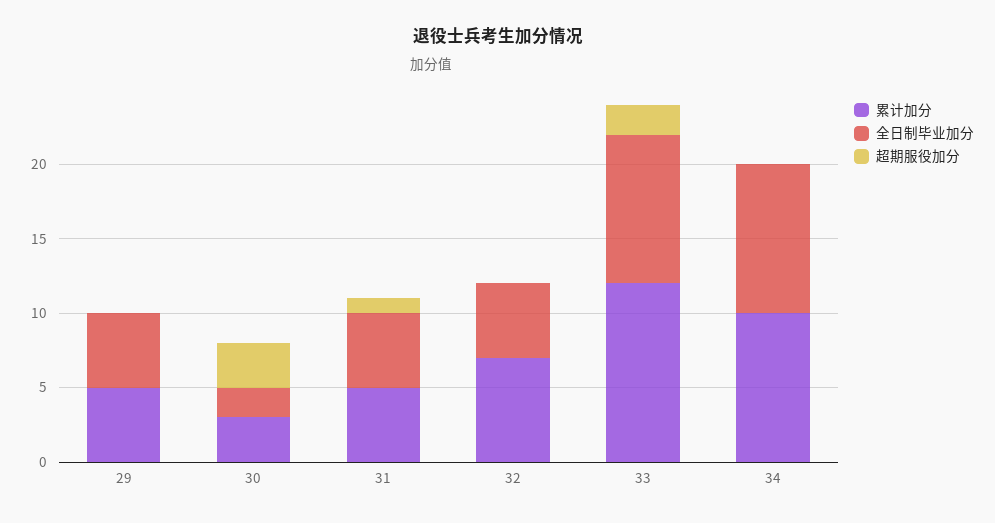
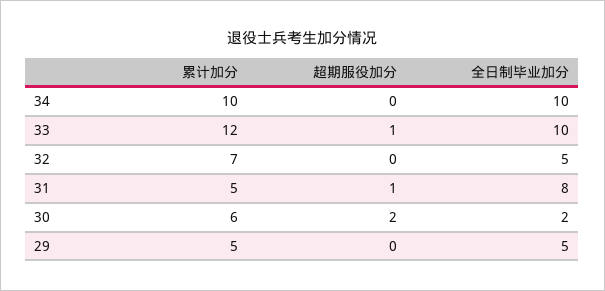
累计加分, 30: 3 -> 6
超期服役加分, 30: 3 -> 2
全日制毕业加分, 31: 5 -> 8
超期服役加分, 33: 2 -> 1

